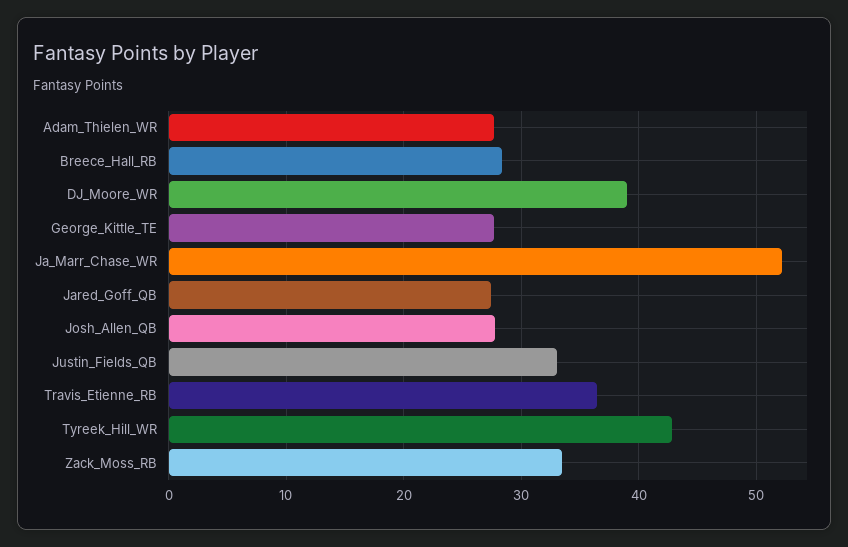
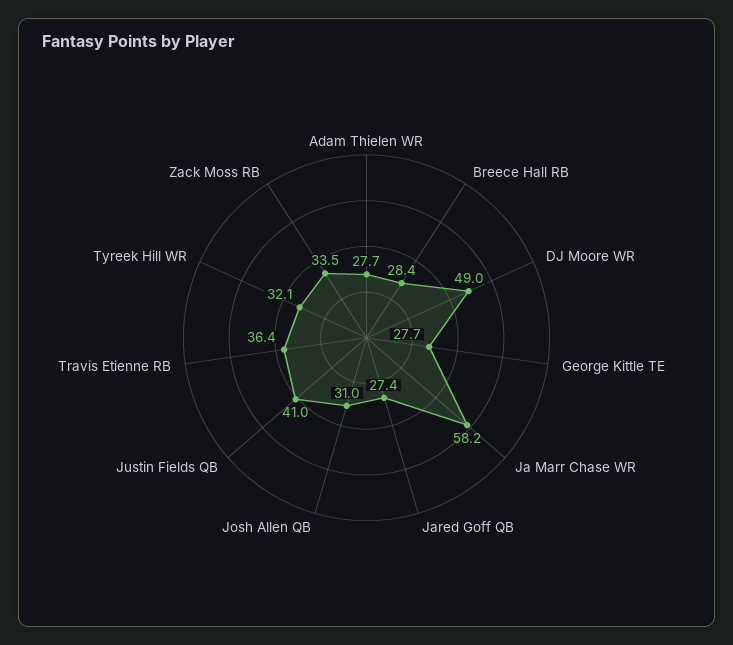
DJ_Moore_WR: 39 -> 49
Ja_Marr_Chase_WR: 52 -> 58.2
Josh_Allen_QB: 28 -> 31
Justin_Fields_QB: 33 -> 41
Tyreek_Hill_WR: 43 -> 32.1

